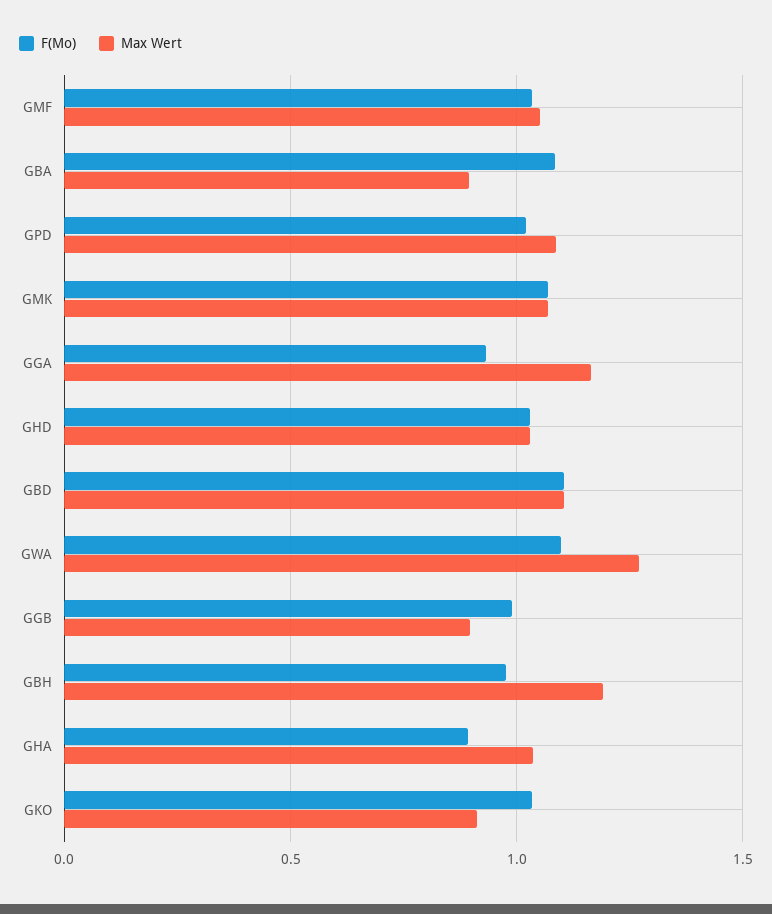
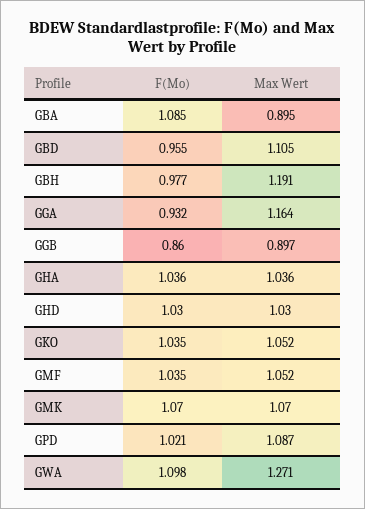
F(Mo), GBD: 1.1 -> 0.955
F(Mo), GGB: 1 -> 0.86
F(Mo), GHA: 0.9 -> 1.036
Max Wert, GKO: 0.9 -> 1.052

